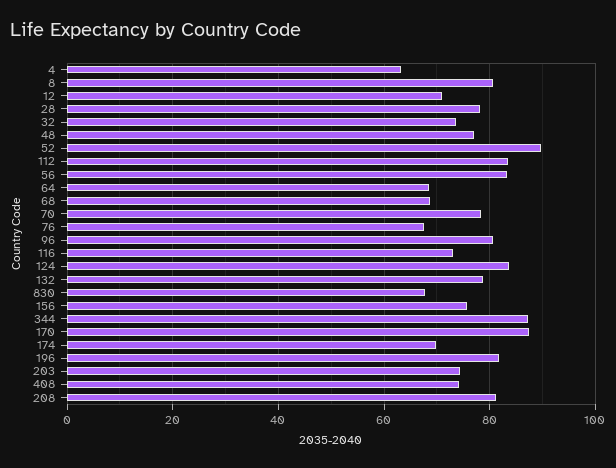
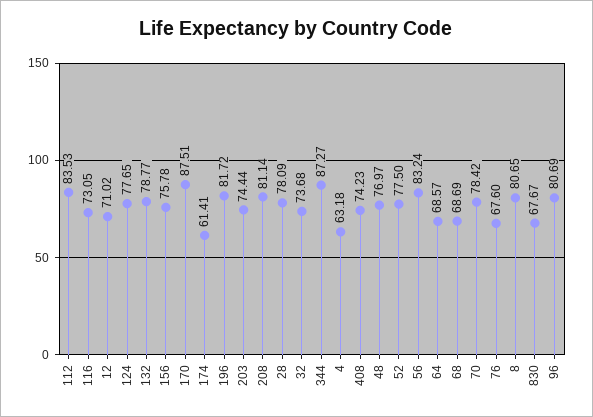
52: 90 -> 77.5
124: 84 -> 77.65
174: 70 -> 61.41

